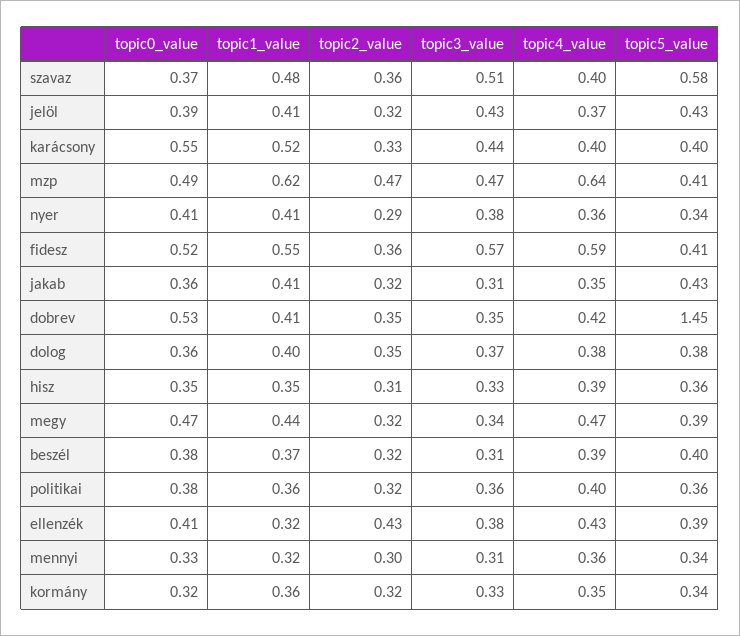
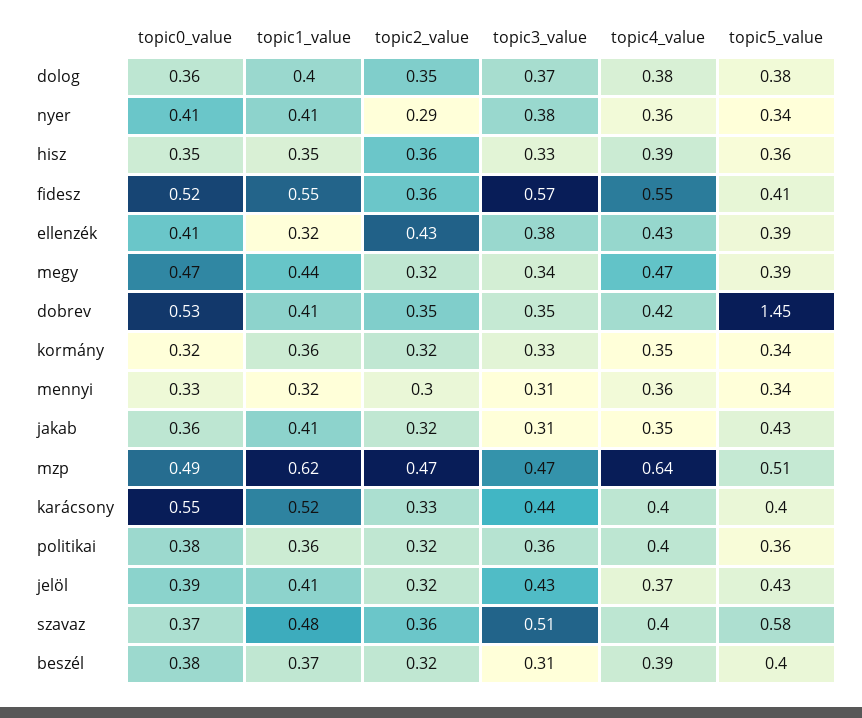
topic5_value, mzp: 0.41 -> 0.51
topic4_value, fidesz: 0.59 -> 0.55
topic2_value, hisz: 0.31 -> 0.36

